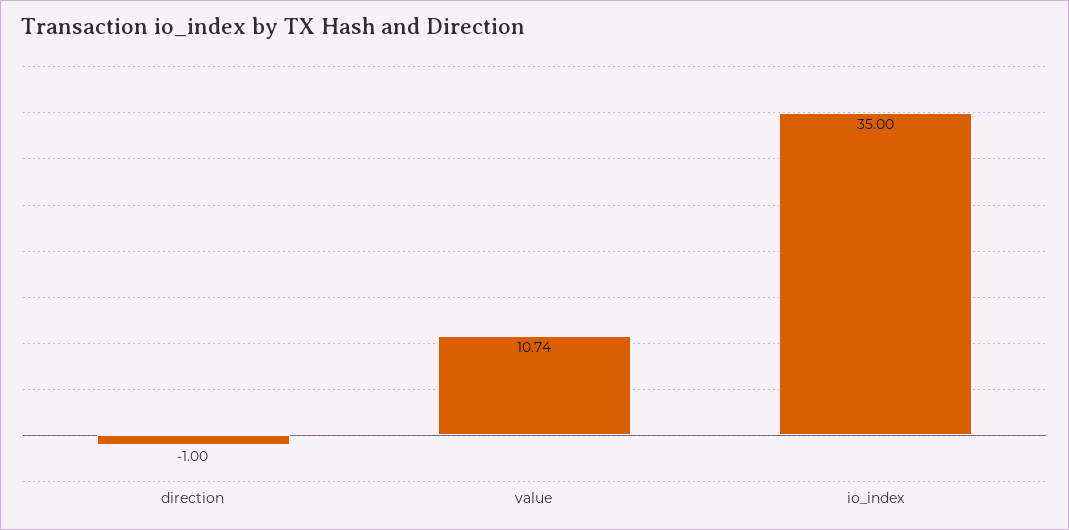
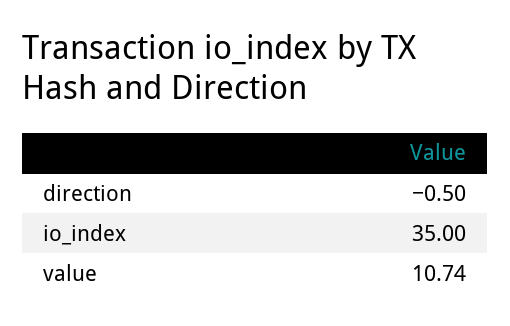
direction: -1 -> -0.5

